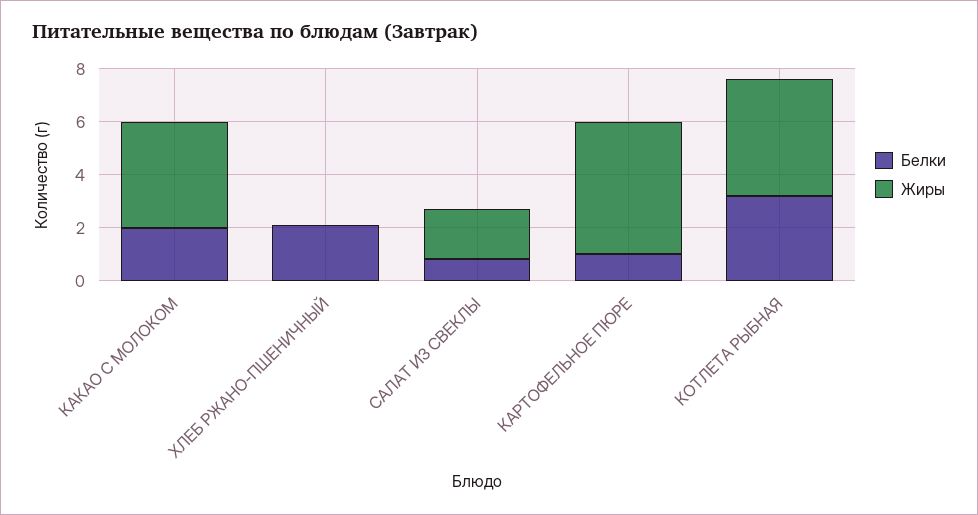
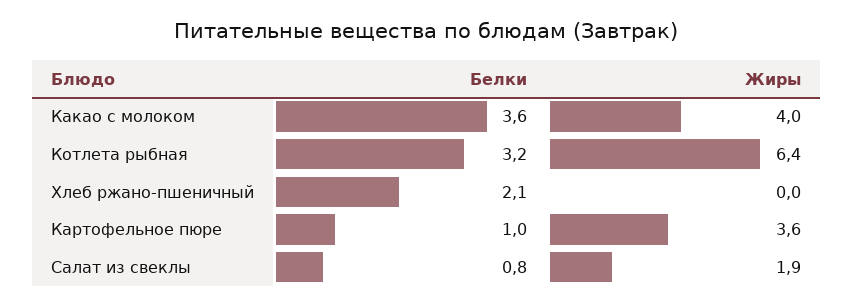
Белки, КАКАО С МОЛОКОМ: 2 -> 3.6
Жиры, КАРТОФЕЛЬНОЕ ПЮРЕ: 5 -> 3.6
Жиры, КОТЛЕТА РЫБНАЯ: 4.5 -> 6.4

